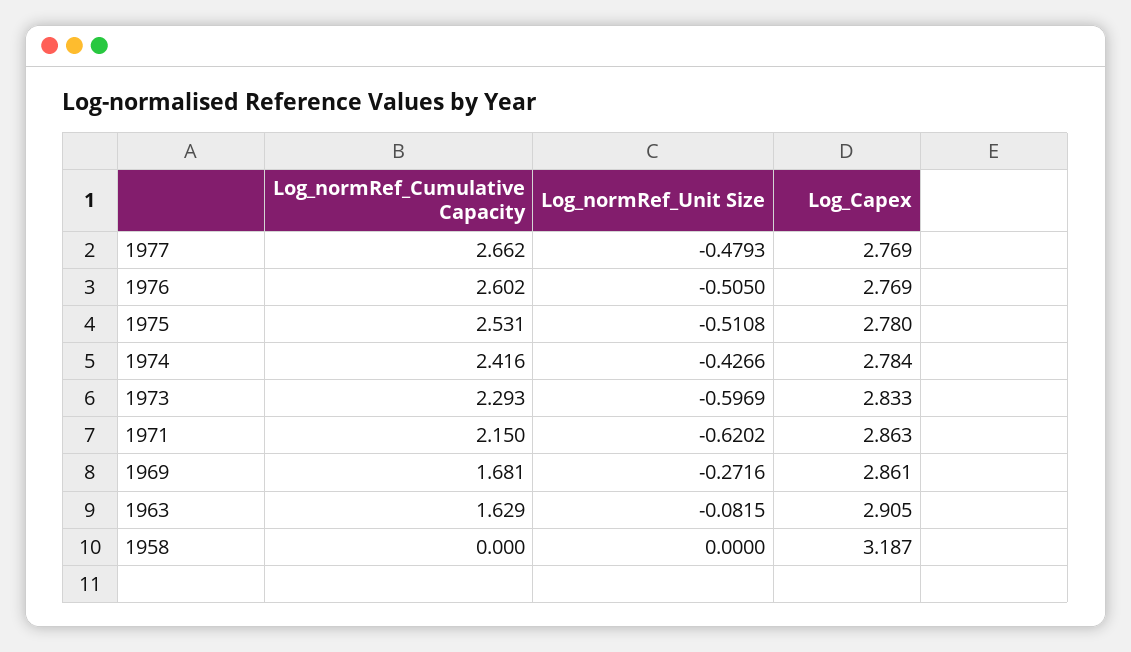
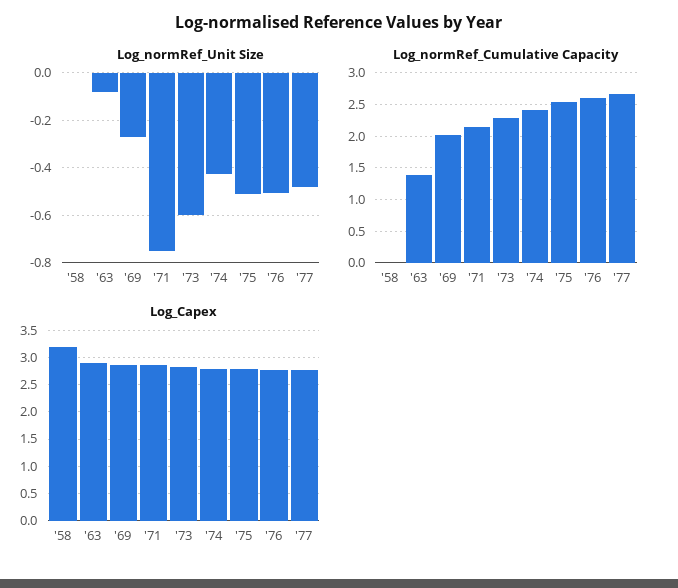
Log_normRef_Unit Size, 1971: -0.6202 -> -0.75
Log_normRef_Cumulative Capacity, 1969: 1.681 -> 2
Log_normRef_Cumulative Capacity, 1963: 1.629 -> 1.4

